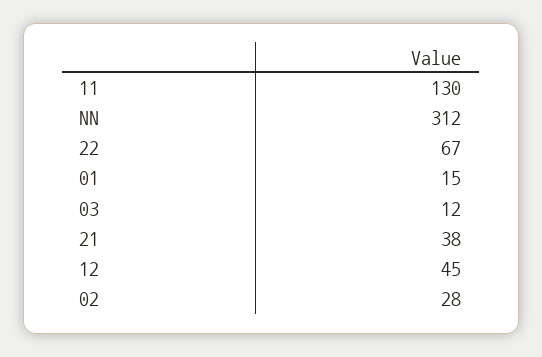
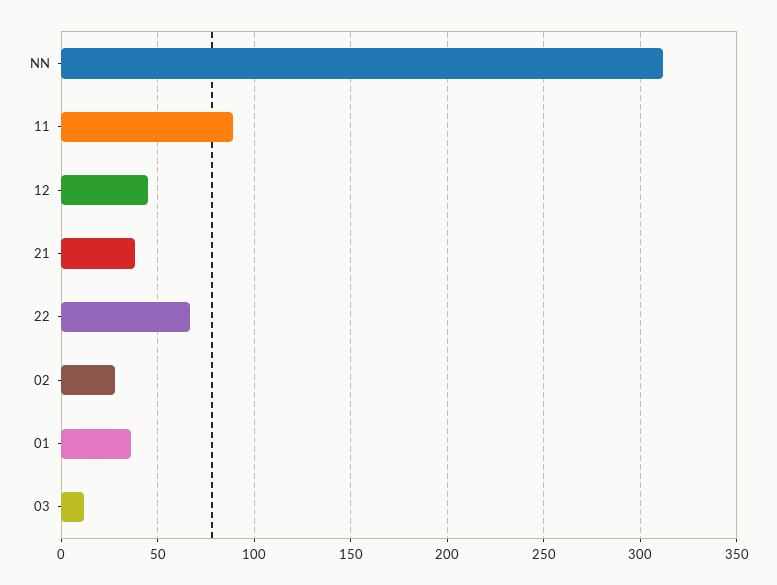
11: 130 -> 90
01: 15 -> 35

